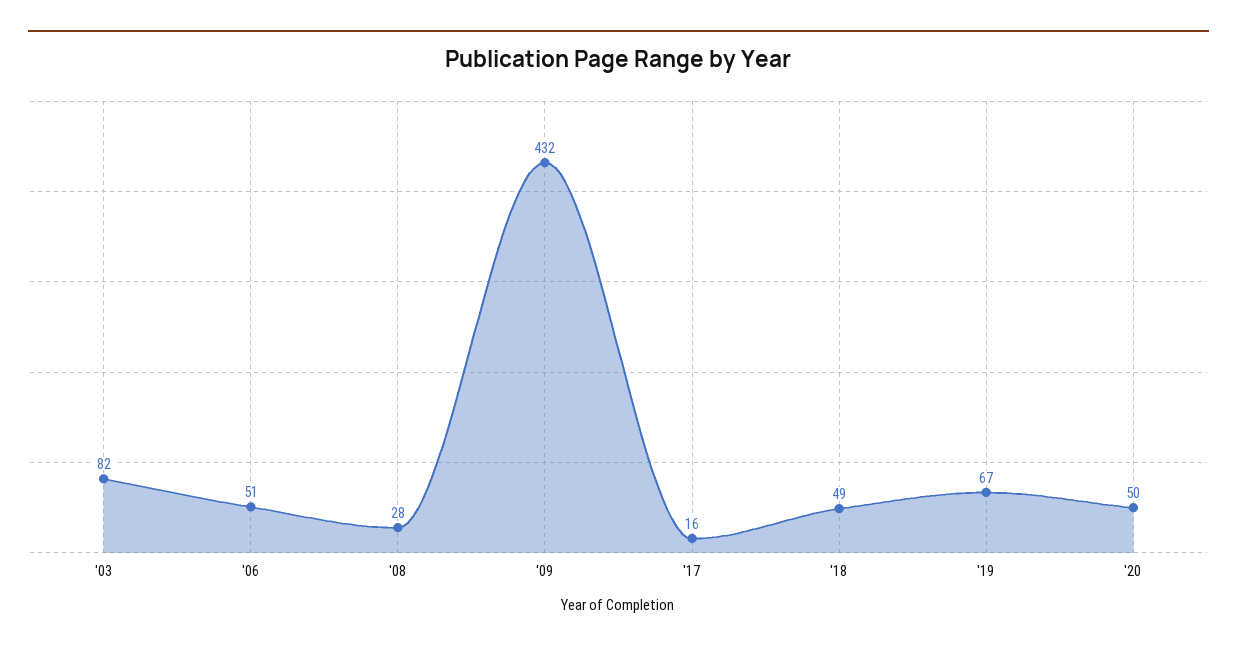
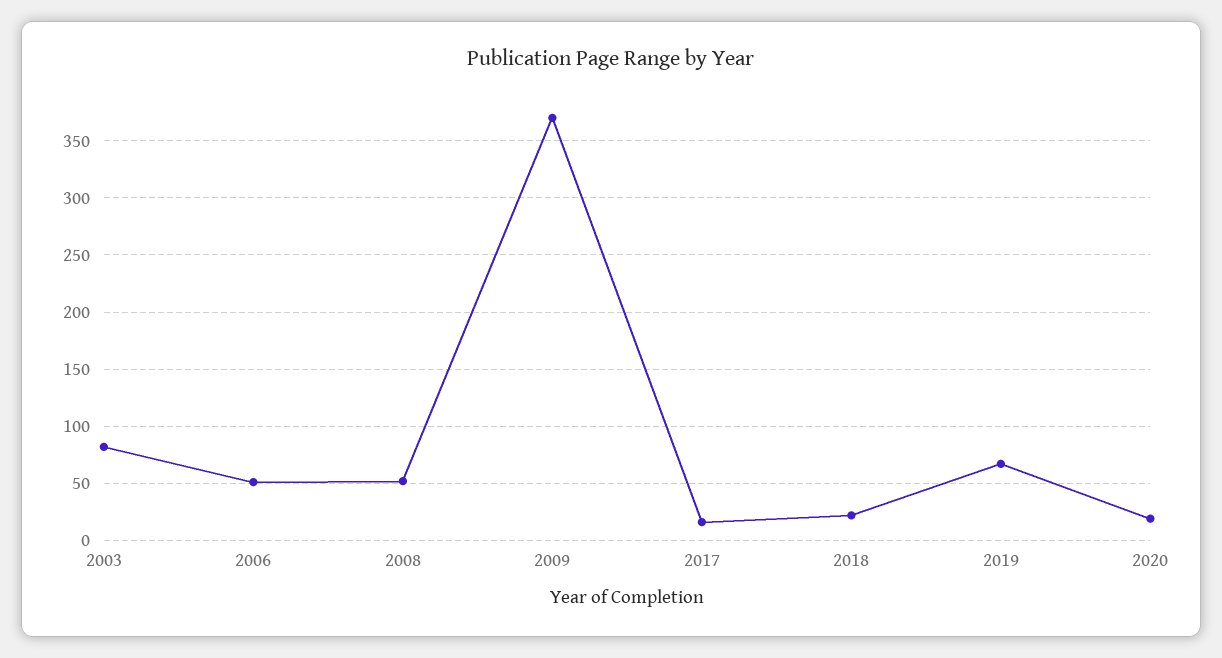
'08: 28 -> 50
'09: 432 -> 370
'18: 49 -> 20
'20: 50 -> 20

